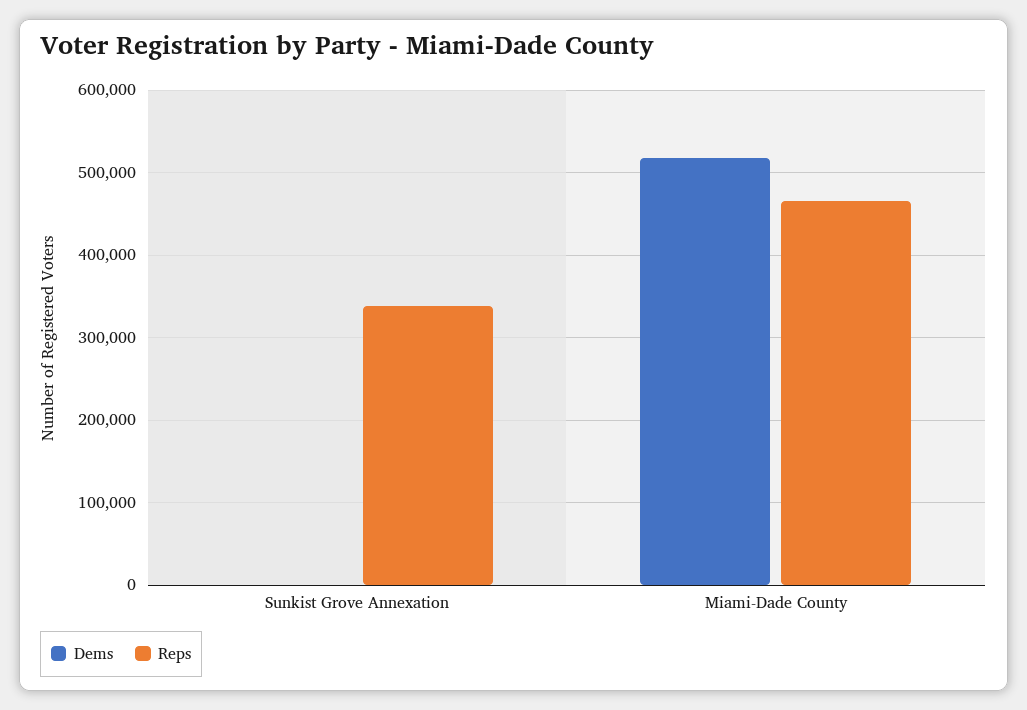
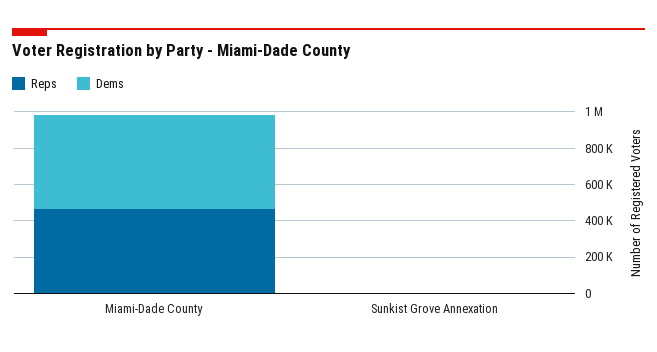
Reps, Sunkist Grove Annexation: 340000 -> 0

